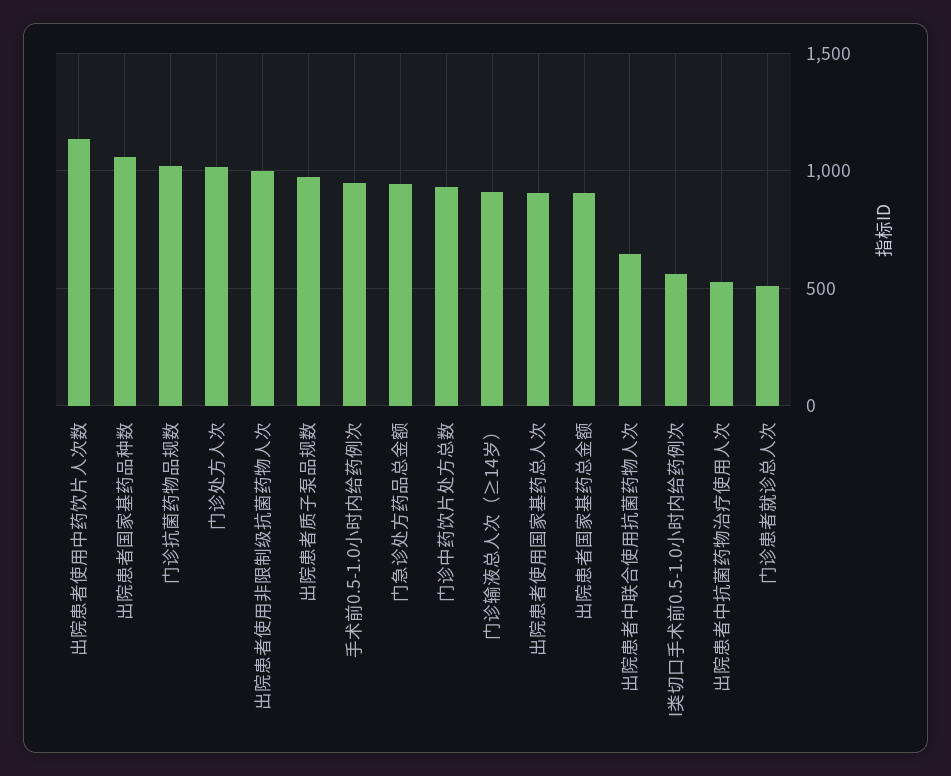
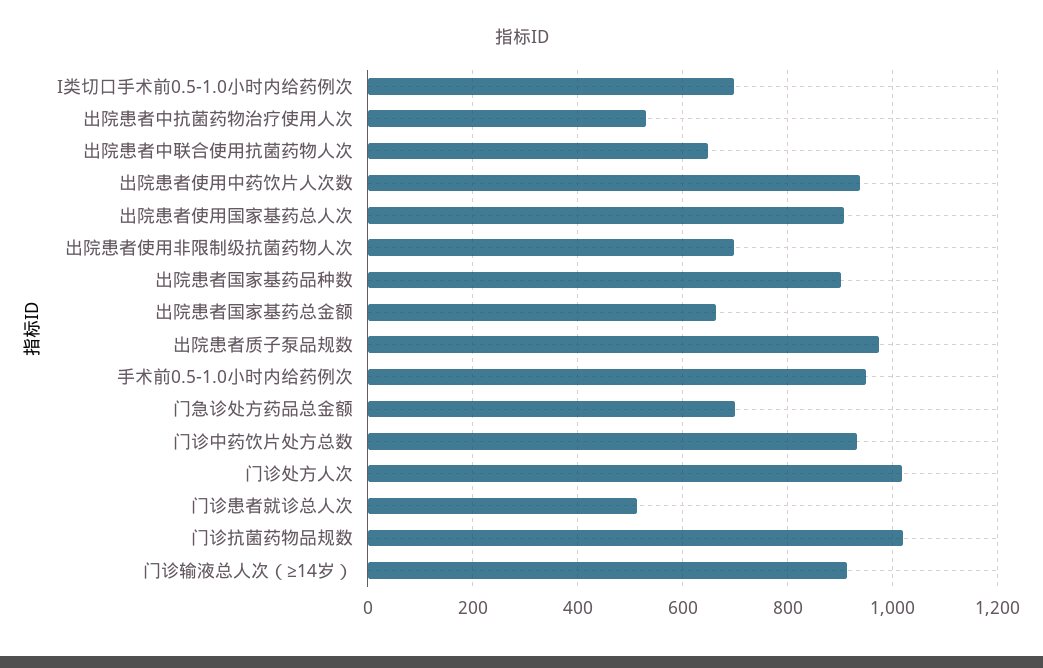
出院患者使用中药饮片人次数: 1150 -> 940
出院患者国家基药品种数: 1050 -> 900
出院患者使用非限制级抗菌药物人次: 1000 -> 700
门急诊处方药品总金额: 950 -> 700
出院患者国家基药总金额: 900 -> 660
I类切口手术前0.5-1.0小时内给药例次: 550 -> 700

